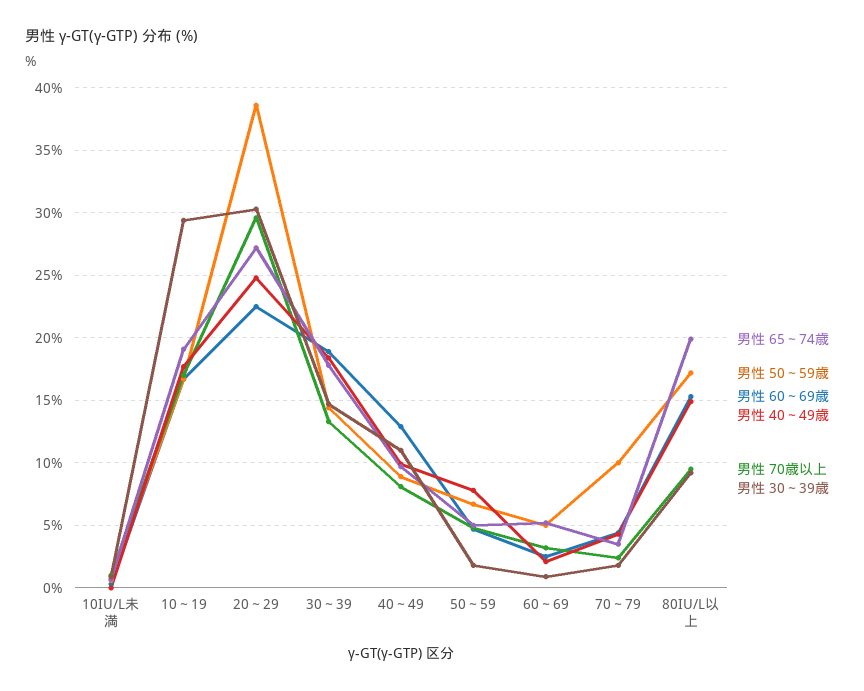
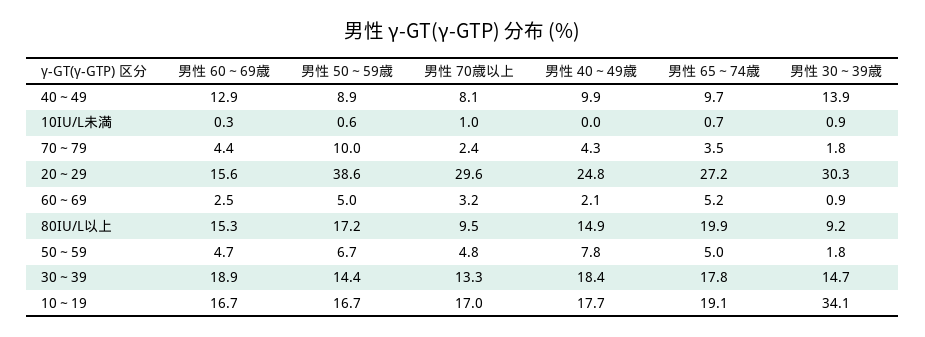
男性 30～39歳, 10～19: 29.5 -> 34.1
男性 60～69歳, 20～29: 22.5 -> 15.6
男性 30～39歳, 40～49: 11 -> 13.9

